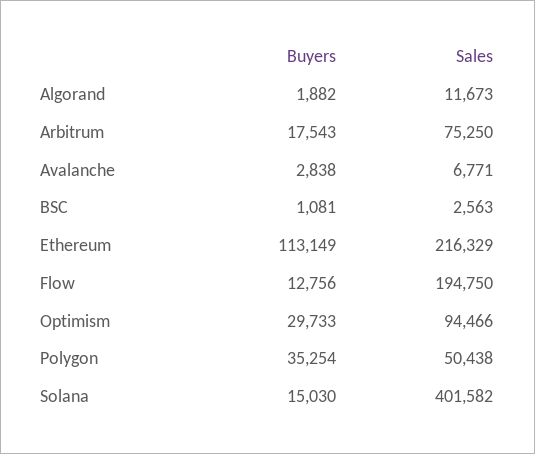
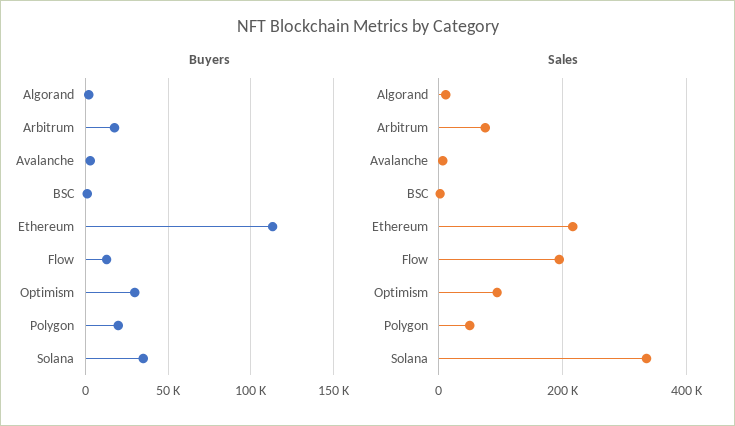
Buyers, Polygon: 35254 -> 20000
Buyers, Solana: 15030 -> 35000
Sales, Solana: 401582 -> 340000

